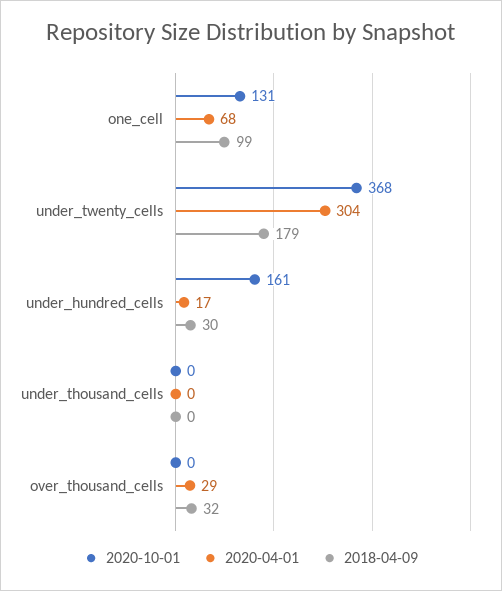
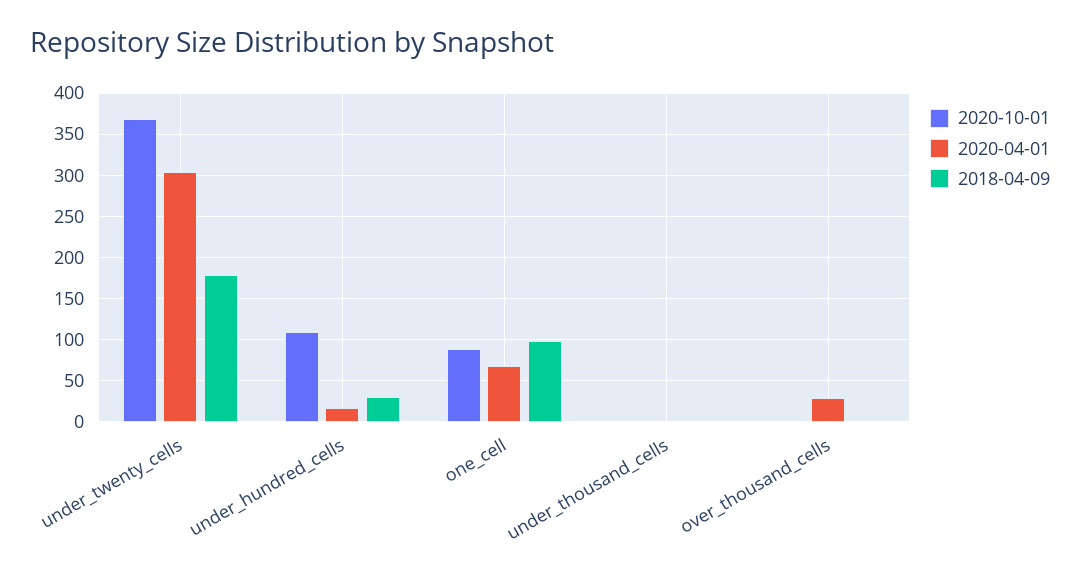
2020-10-01, one_cell: 131 -> 90
2020-10-01, under_hundred_cells: 161 -> 110
2018-04-09, over_thousand_cells: 32 -> 0

